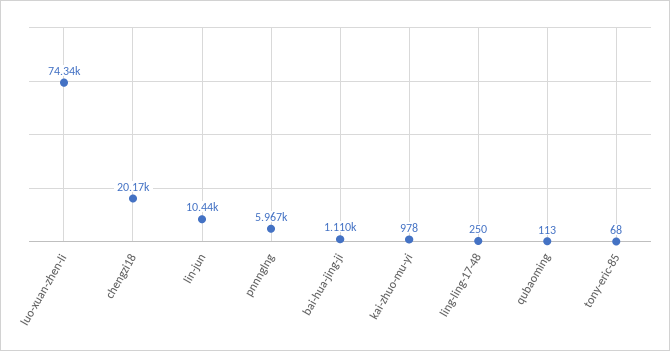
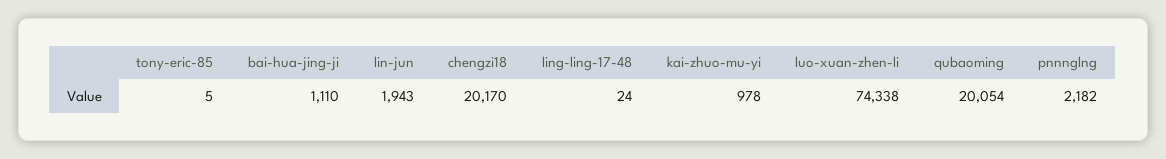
lin-jun: 10440 -> 1943
pnnnglng: 5967 -> 2182
ling-ling-17-48: 250 -> 24
qubaoming: 113 -> 20054
tony-eric-85: 68 -> 5

